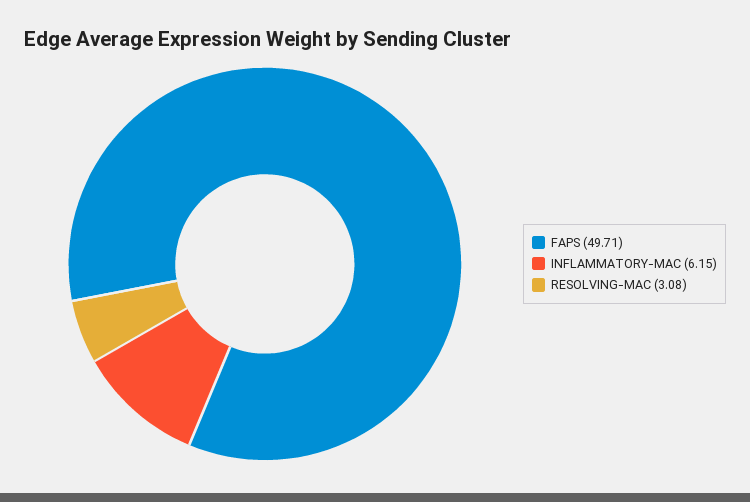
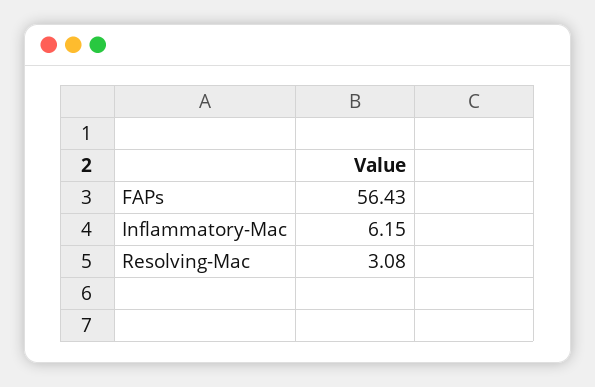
FAPS: 49.71 -> 56.43

